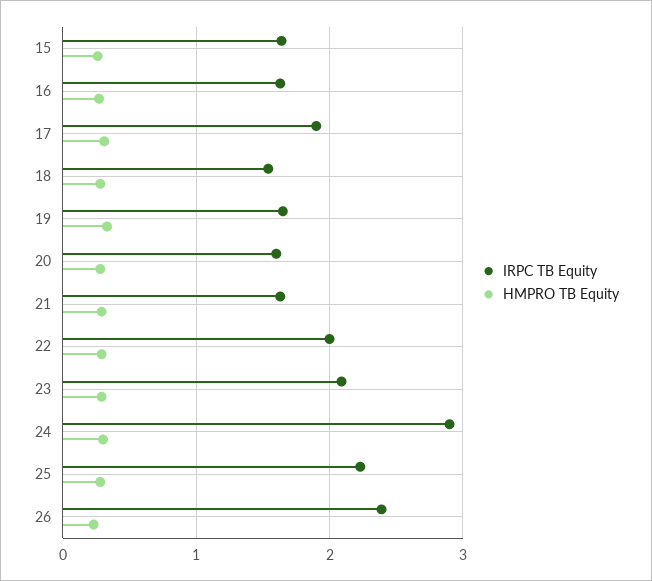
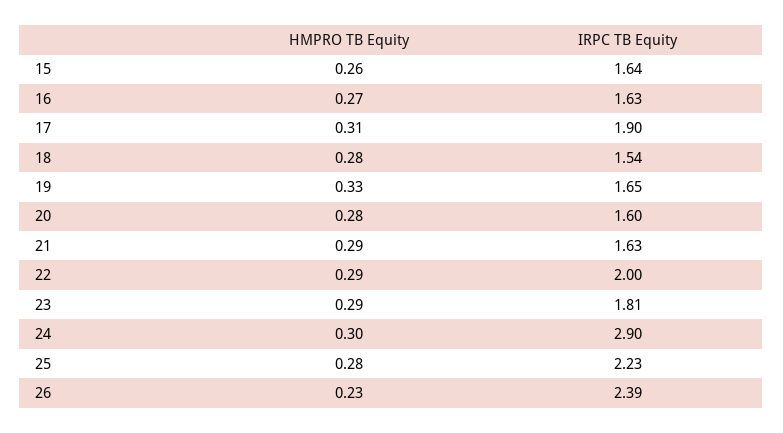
IRPC TB Equity, 23: 2.1 -> 1.81

